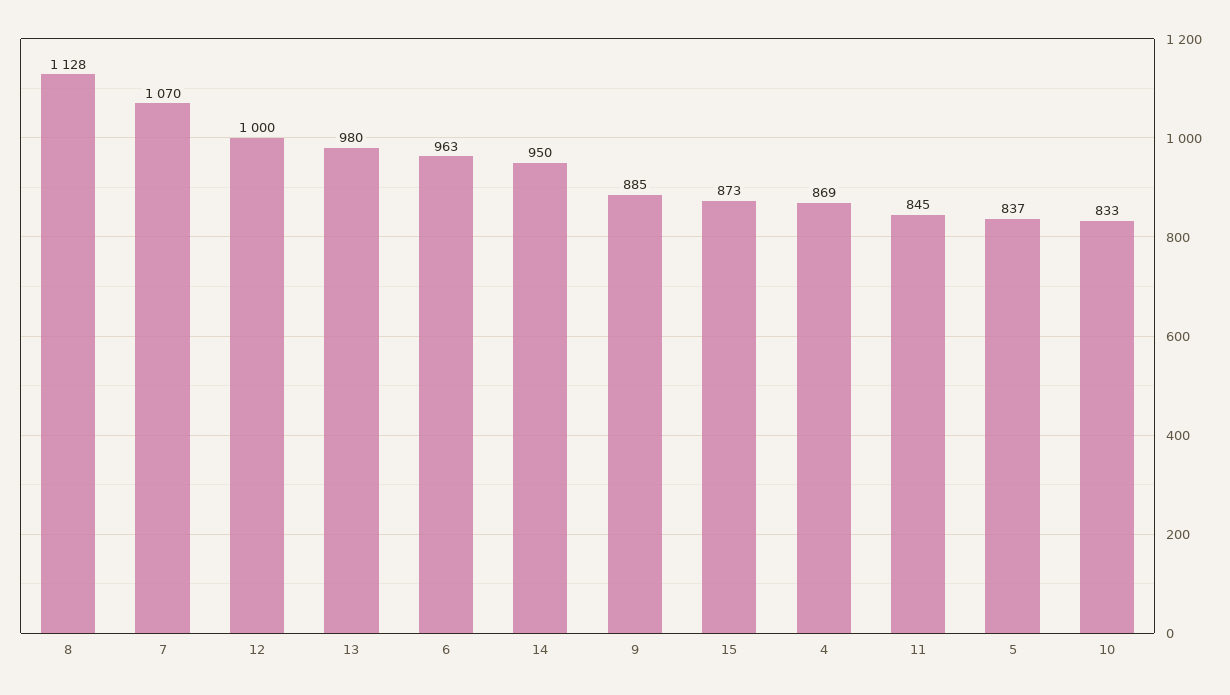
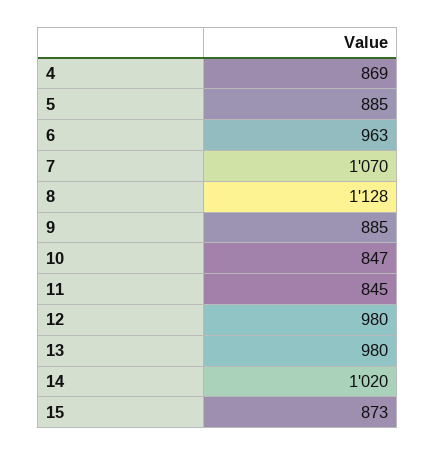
12: 1000 -> 980
14: 950 -> 1020
5: 837 -> 885
10: 833 -> 847

